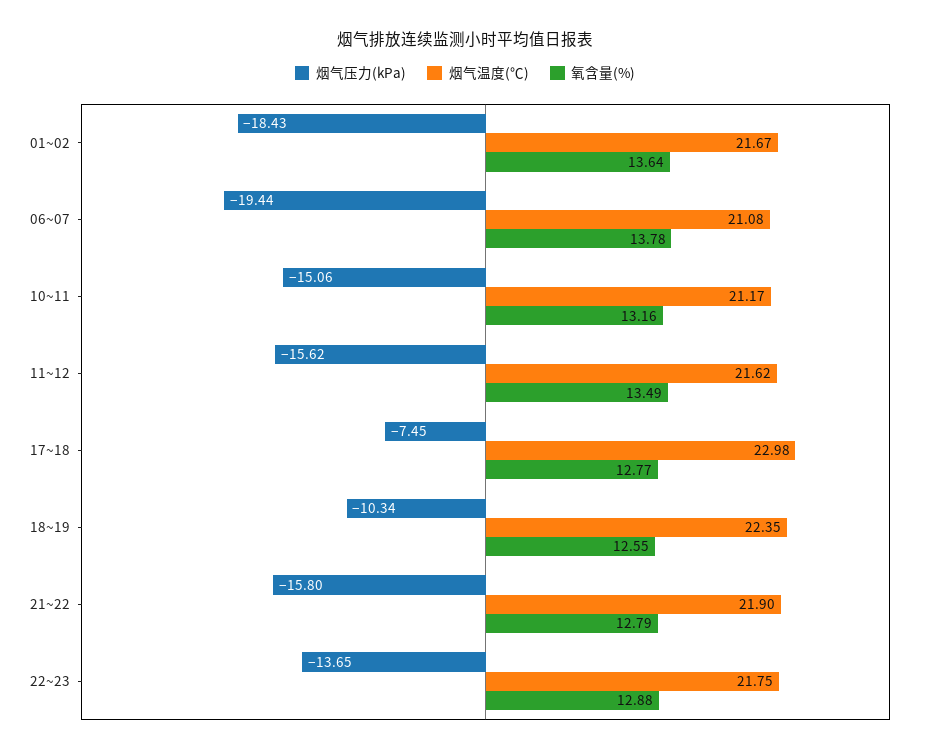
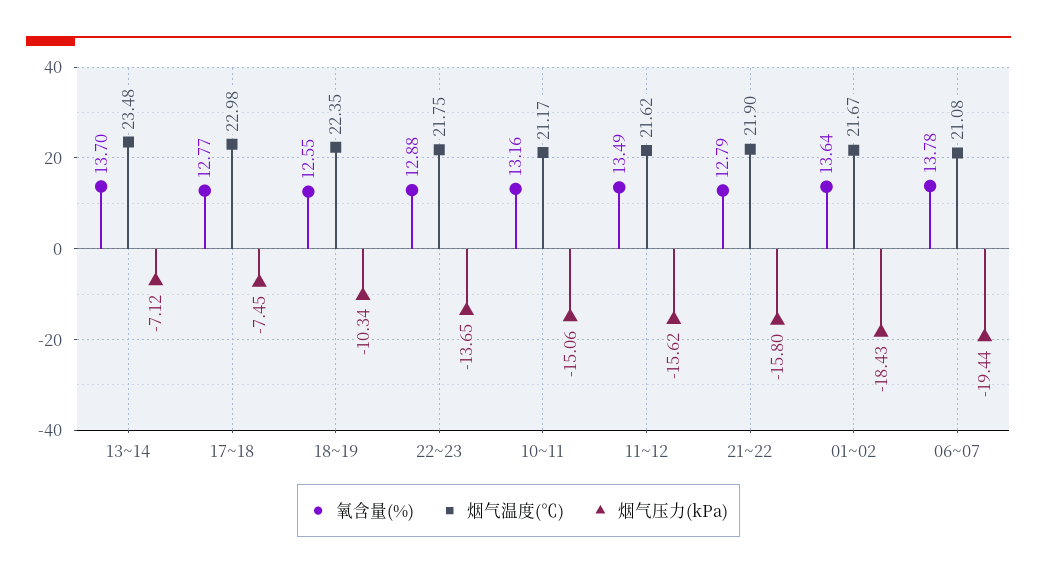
氧含量(%), 13~14: none -> 13.7
烟气温度(℃), 13~14: none -> 23.48
烟气压力(kPa), 13~14: none -> -7.12

